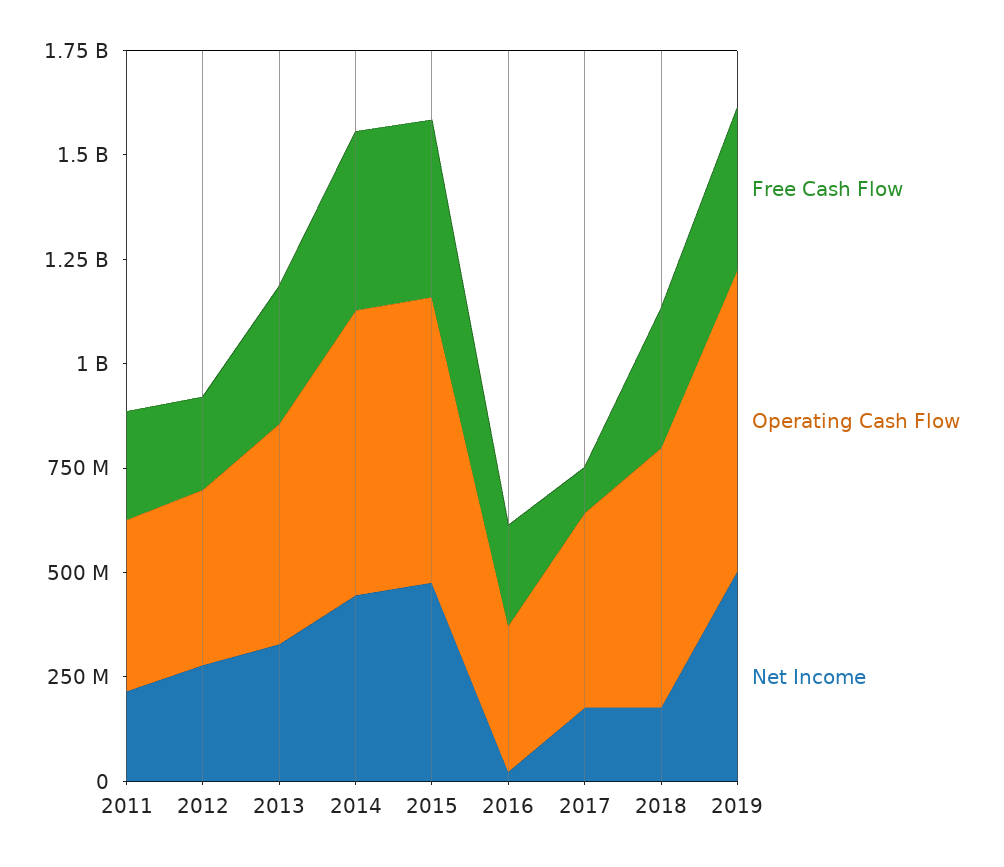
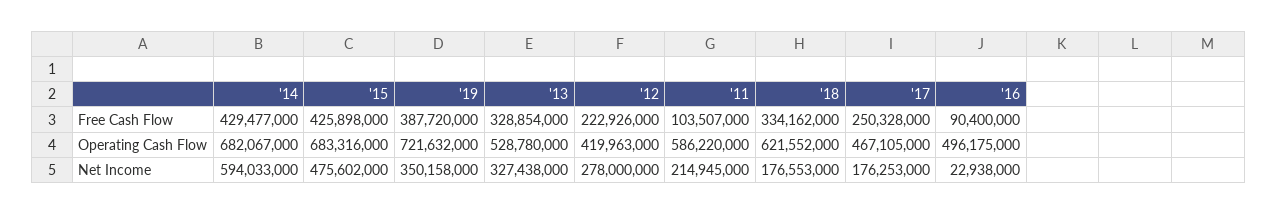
Free Cash Flow, 2011: 250000000 -> 103507000
Operating Cash Flow, 2011: 400000000 -> 586220000
Net Income, 2014: 450000000 -> 594033000
Free Cash Flow, 2016: 250000000 -> 90400000
Operating Cash Flow, 2016: 350000000 -> 496175000
Free Cash Flow, 2017: 100000000 -> 250328000
Net Income, 2019: 500000000 -> 350158000

